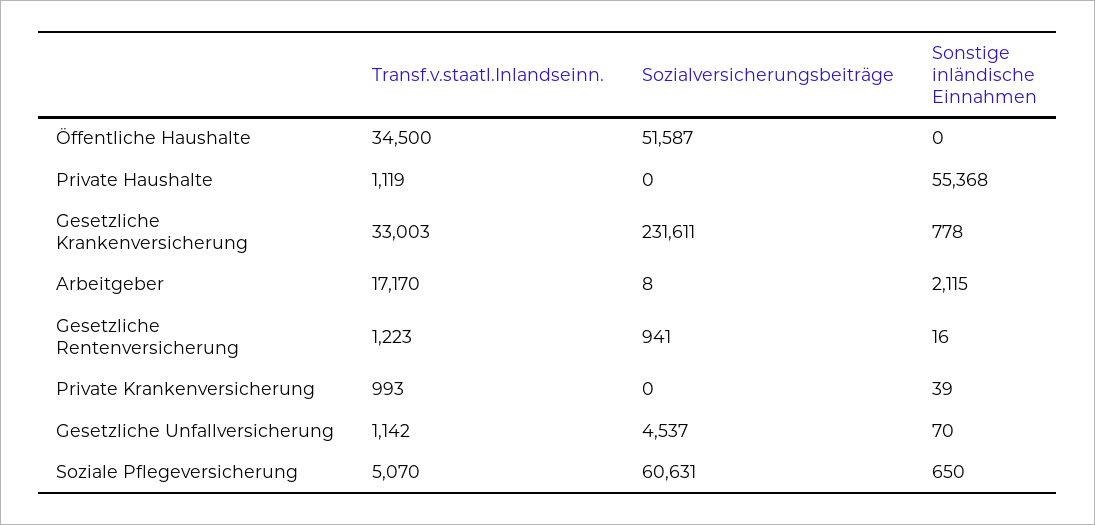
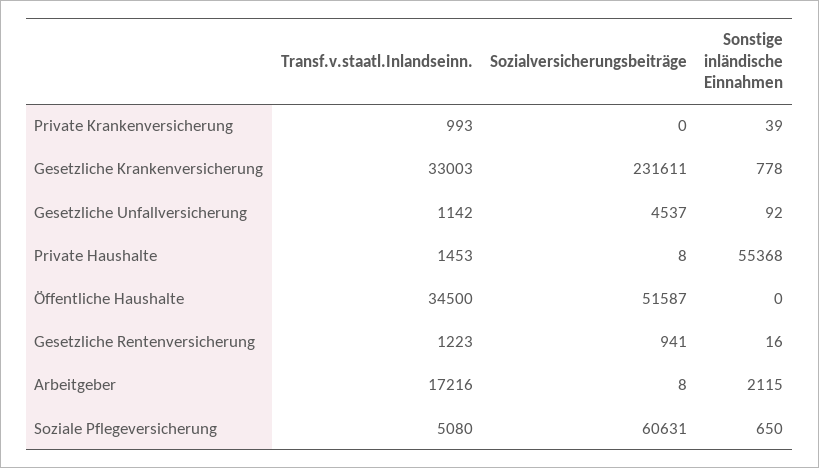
Transf.v.staatl.Inlandseinn., Private Haushalte: 1119 -> 1453
Sozialversicherungsbeiträge, Private Haushalte: 0 -> 8
Transf.v.staatl.Inlandseinn., Arbeitgeber: 17170 -> 17216
Sonstige inländische Einnahmen, Gesetzliche Unfallversicherung: 70 -> 92
Transf.v.staatl.Inlandseinn., Soziale Pflegeversicherung: 5070 -> 5080

